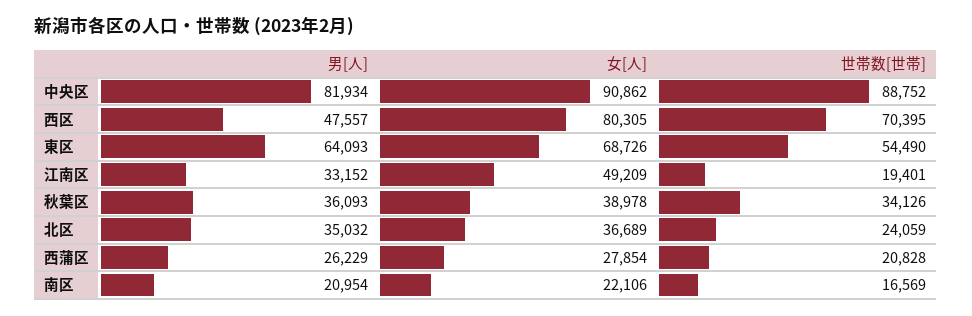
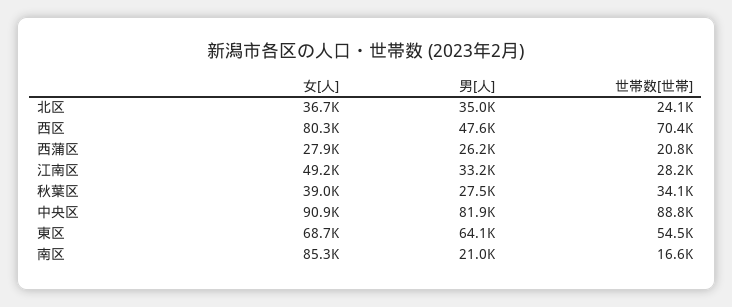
世帯数[世帯], 江南区: 19401 -> 28200
男[人], 秋葉区: 36093 -> 27500
女[人], 南区: 22106 -> 85300

